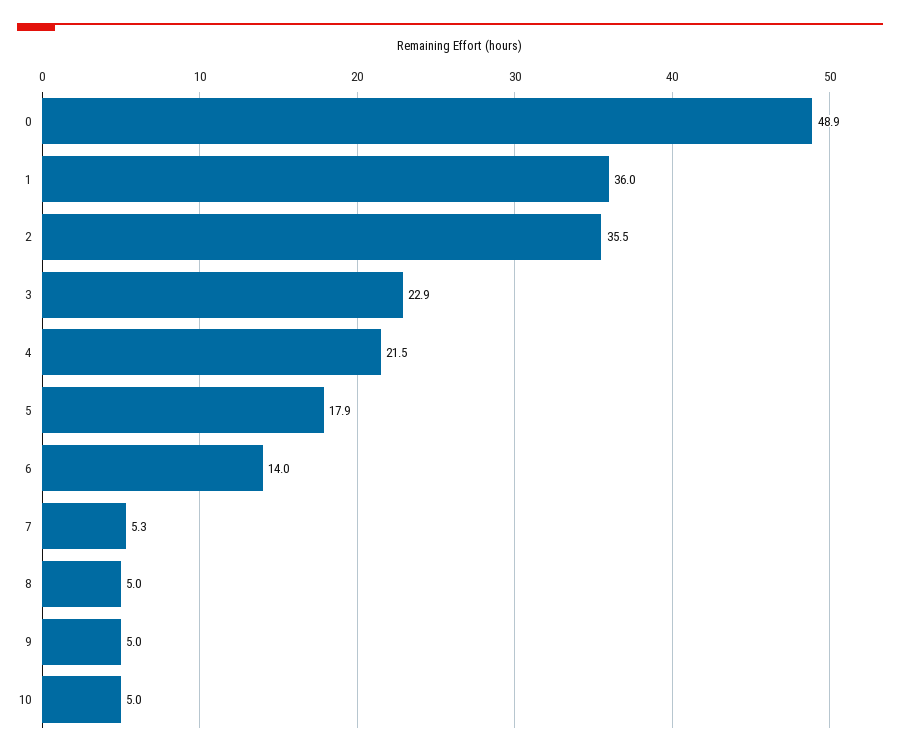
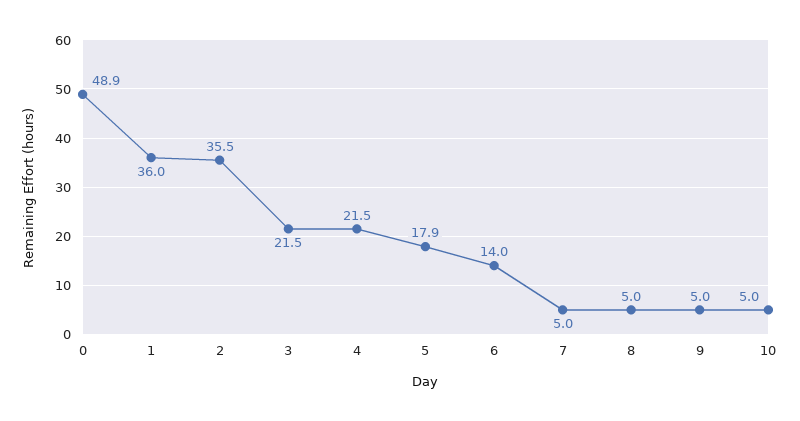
3: 22.9 -> 21.5
7: 5.3 -> 5

